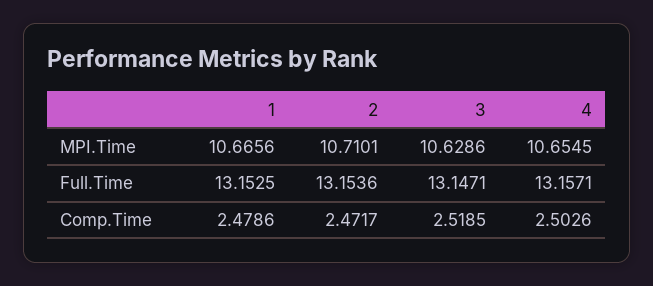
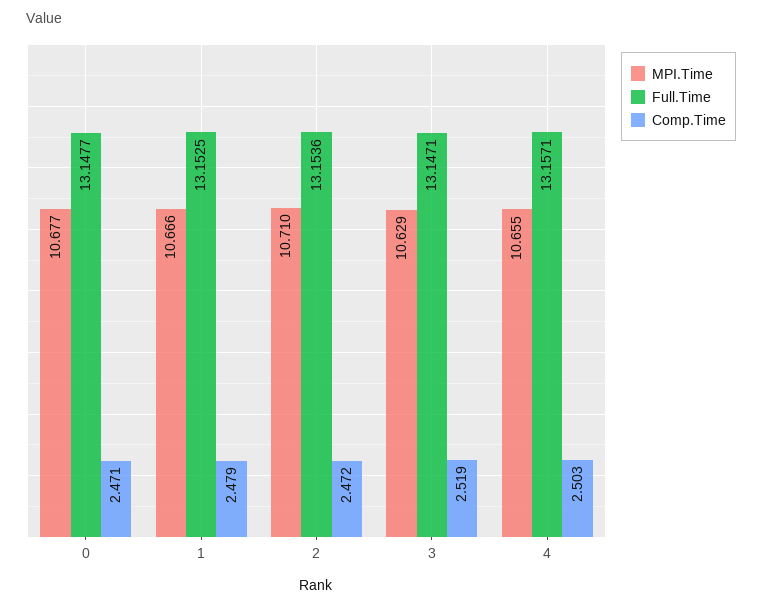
MPI.Time, 0: none -> 10.677
Full.Time, 0: none -> 13.1477
Comp.Time, 0: none -> 2.471

